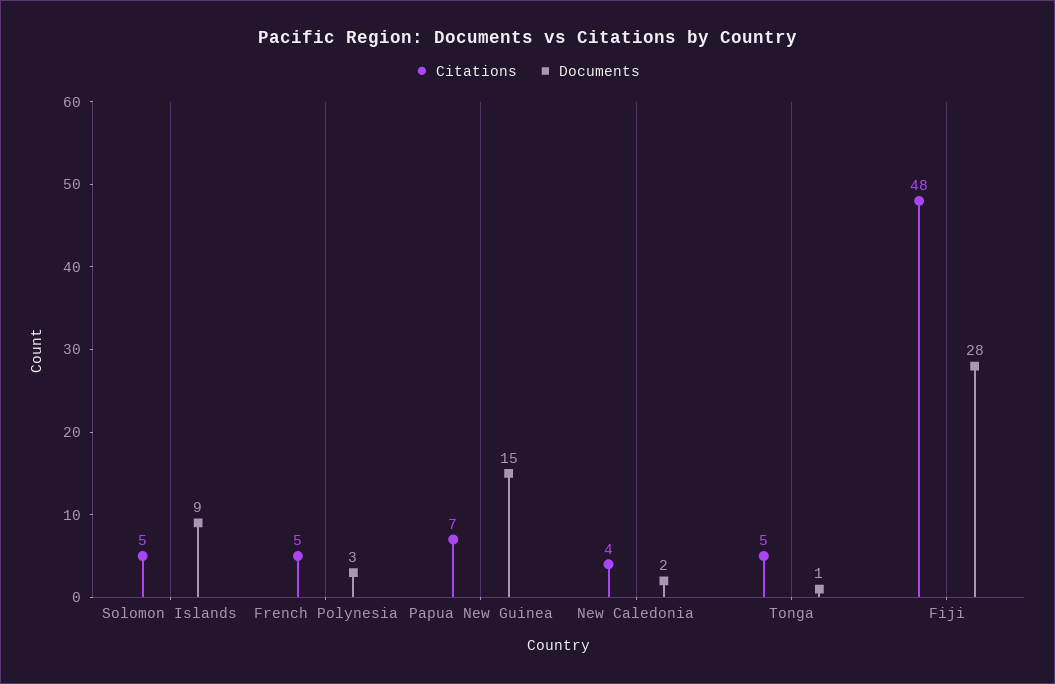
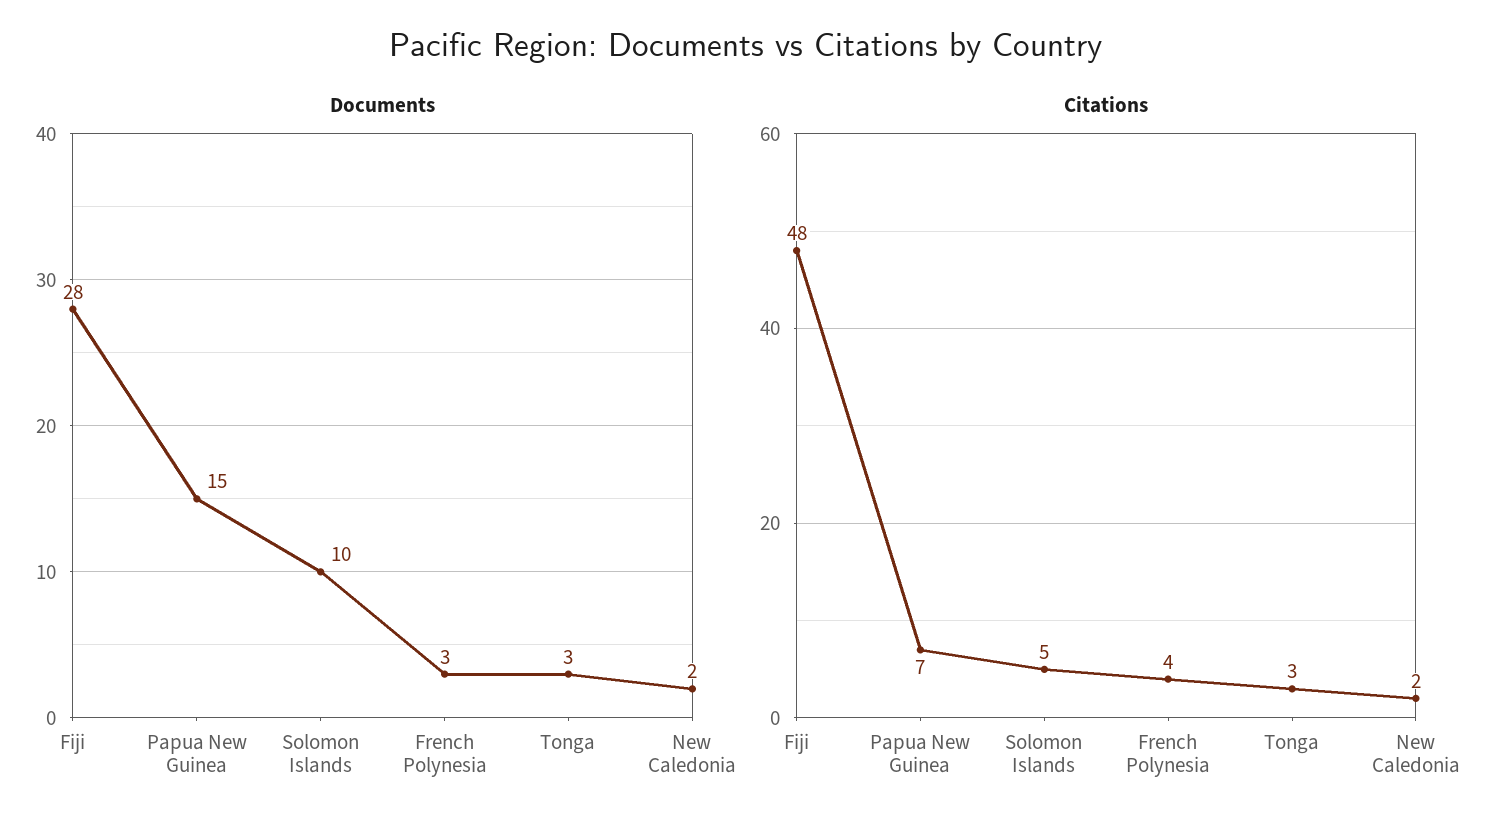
Documents, Solomon Islands: 9 -> 10
Citations, French Polynesia: 5 -> 4
Citations, New Caledonia: 4 -> 2
Citations, Tonga: 5 -> 3
Documents, Tonga: 1 -> 3

